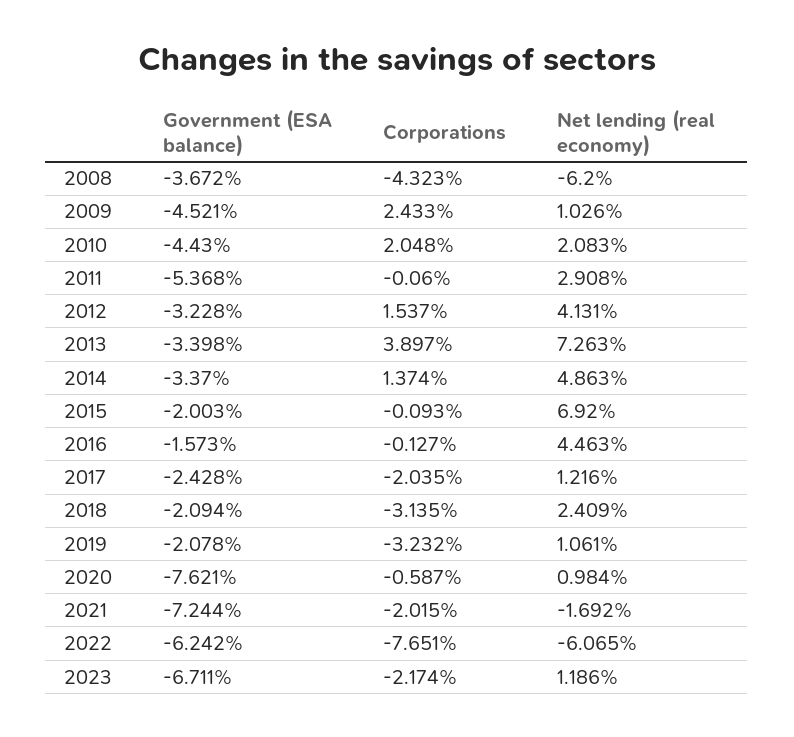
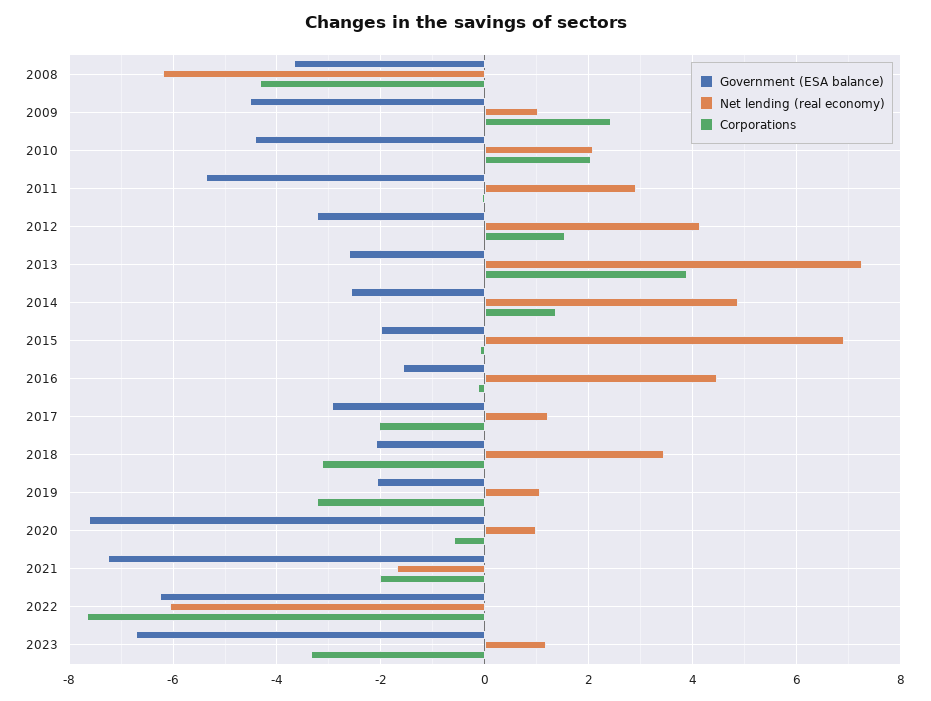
Government (ESA balance), 2013: -3.398 -> -2.6
Government (ESA balance), 2014: -3.37 -> -2.6
Government (ESA balance), 2017: -2.428 -> -3
Net lending (real economy), 2018: 2.409 -> 3.4
Corporations, 2023: -2.174 -> -3.4

